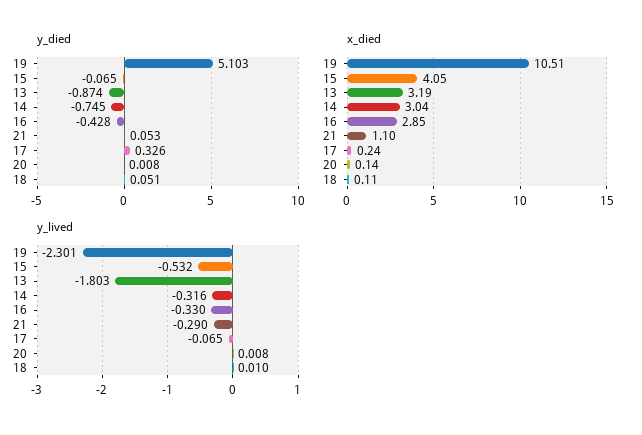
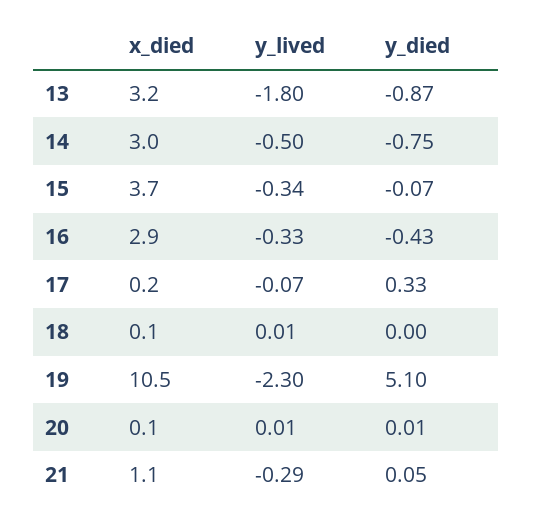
y_died, 18: 0.051 -> 0
x_died, 15: 4.05 -> 3.7
y_lived, 15: -0.532 -> -0.34
y_lived, 14: -0.316 -> -0.5

